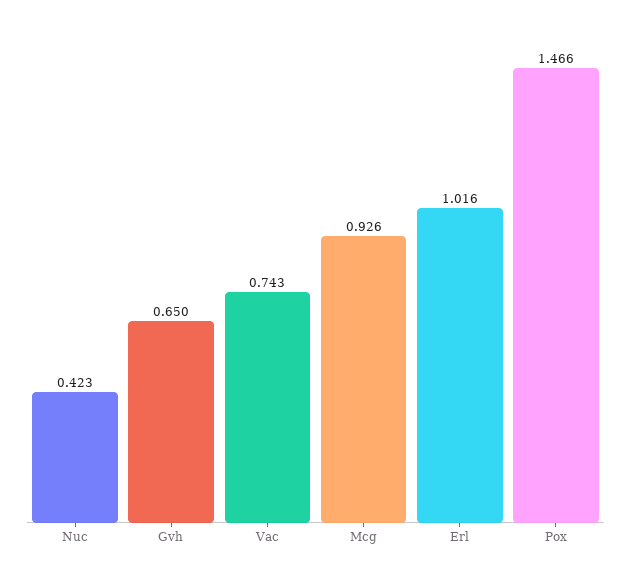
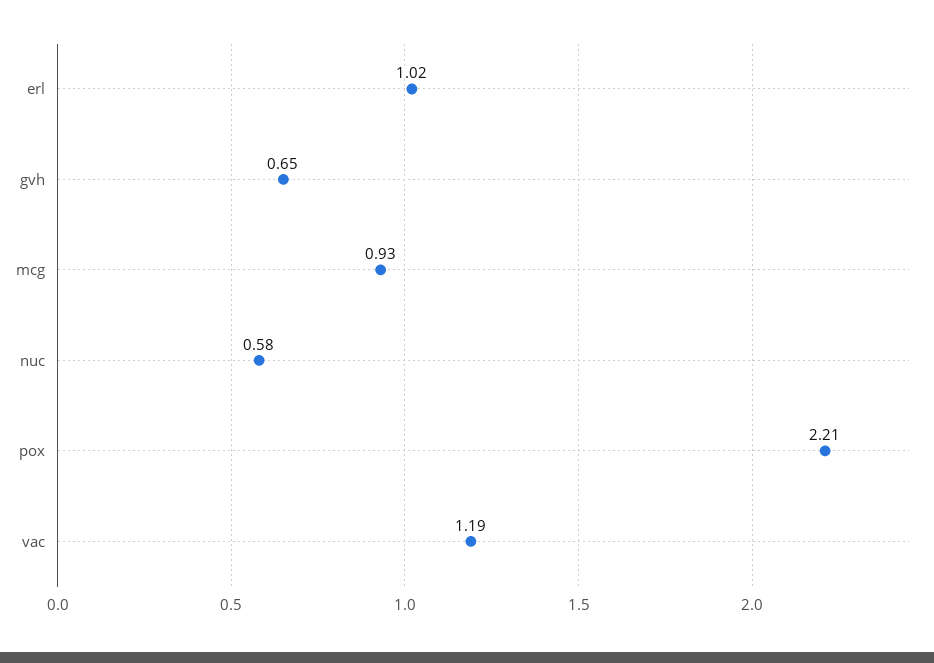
Nuc: 0.423 -> 0.58
Vac: 0.743 -> 1.19
Pox: 1.466 -> 2.21

